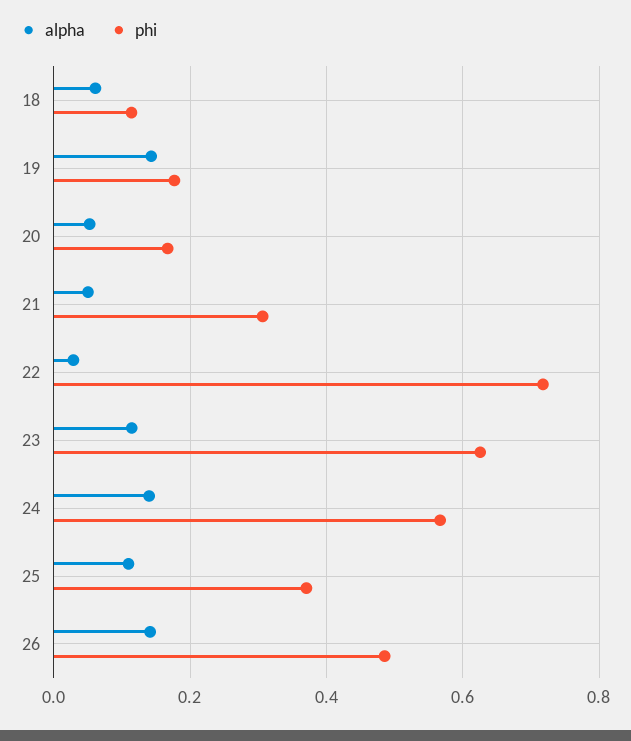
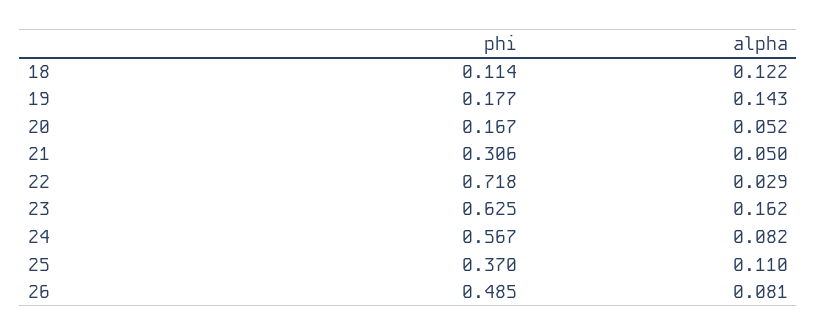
alpha, 18: 0.06 -> 0.122
alpha, 23: 0.12 -> 0.162
alpha, 24: 0.14 -> 0.082
alpha, 26: 0.14 -> 0.081

